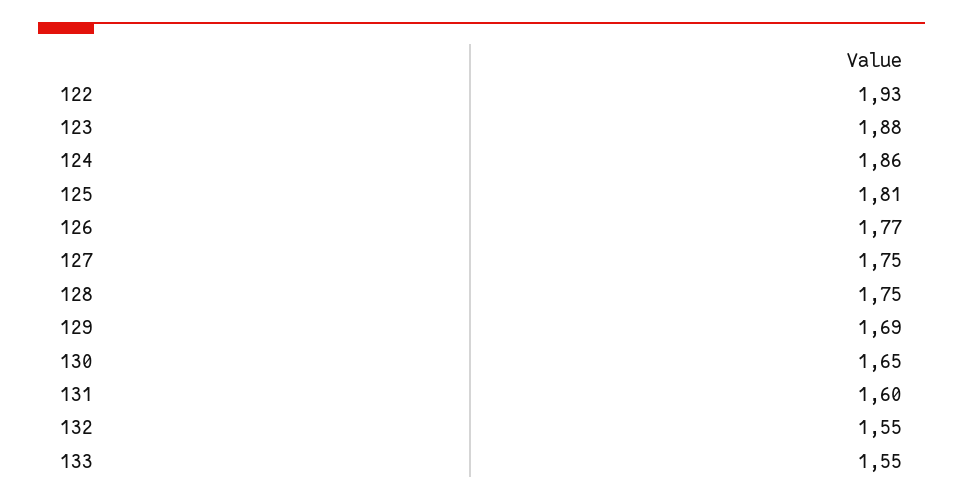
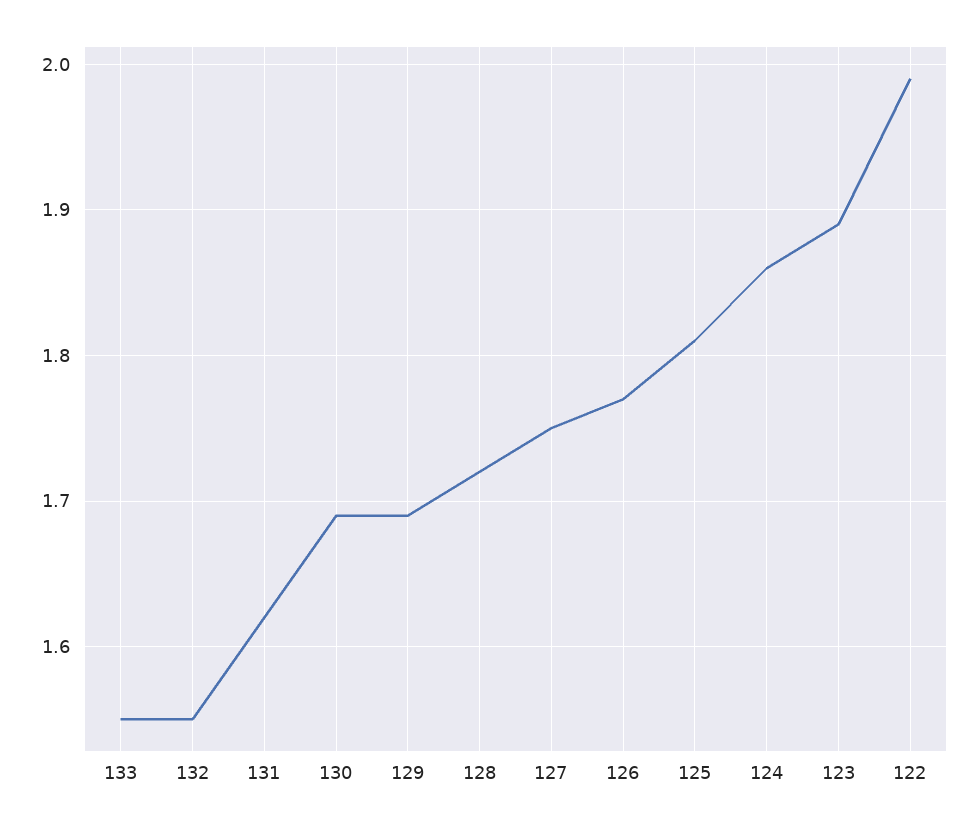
122: 1.93 -> 1.99
123: 1.88 -> 1.89
128: 1.75 -> 1.72
130: 1.65 -> 1.69
131: 1.6 -> 1.62

